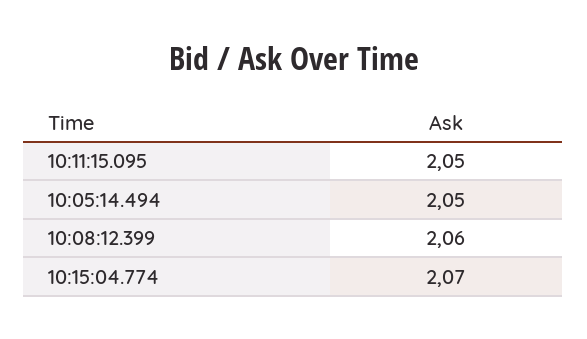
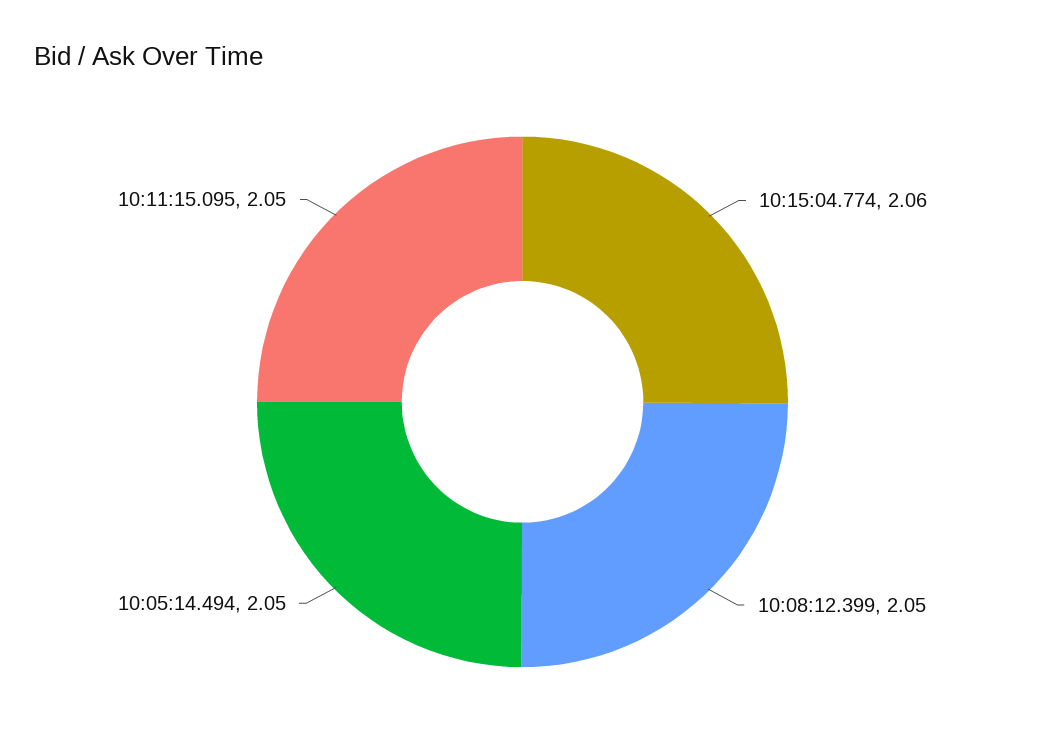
10:08:12.399: 2.06 -> 2.05
10:15:04.774: 2.07 -> 2.06

